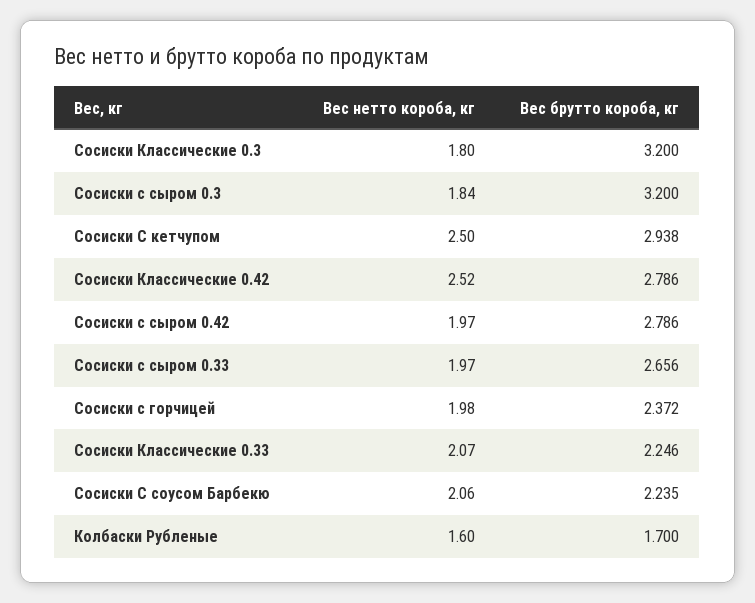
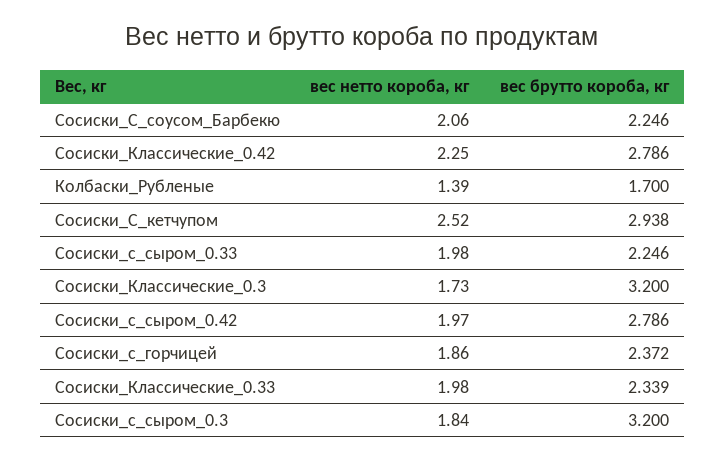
Вес нетто короба, кг, Сосиски Классические 0.3: 1.8 -> 1.73
Вес нетто короба, кг, Сосиски С кетчупом: 2.5 -> 2.52
Вес нетто короба, кг, Сосиски Классические 0.42: 2.52 -> 2.25
Вес нетто короба, кг, Сосиски с сыром 0.33: 1.97 -> 1.98
Вес брутто короба, кг, Сосиски с сыром 0.33: 2.656 -> 2.246
Вес нетто короба, кг, Сосиски с горчицей: 1.98 -> 1.86
Вес нетто короба, кг, Сосиски Классические 0.33: 2.07 -> 1.98
Вес брутто короба, кг, Сосиски Классические 0.33: 2.246 -> 2.339
Вес брутто короба, кг, Сосиски С соусом Барбекю: 2.235 -> 2.246
Вес нетто короба, кг, Колбаски Рубленые: 1.6 -> 1.39

